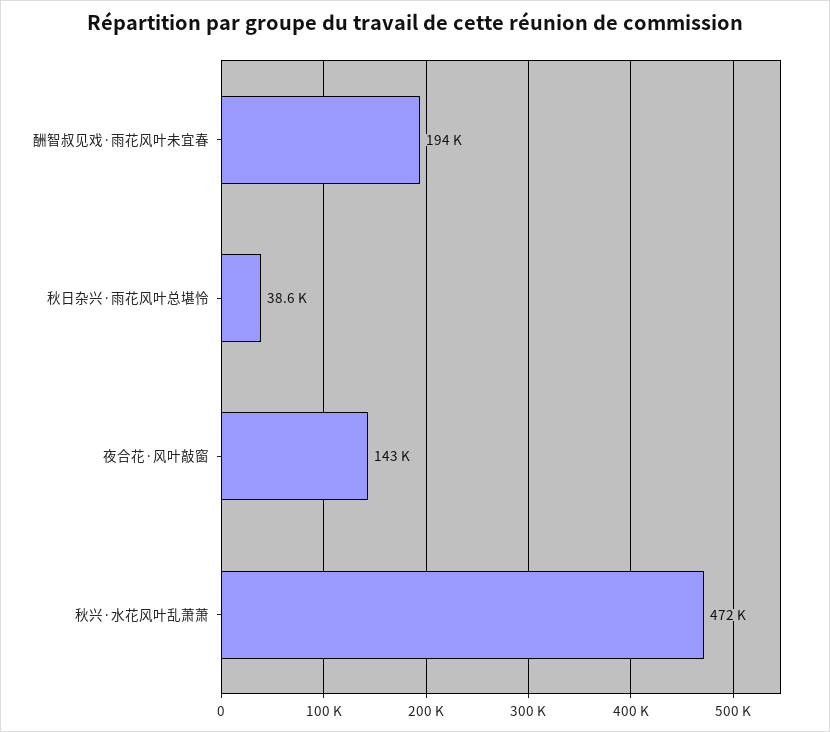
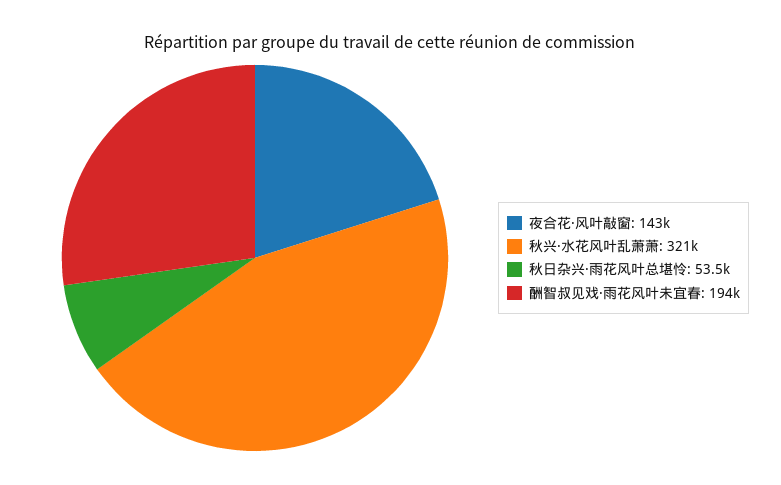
秋日杂兴·雨花风叶总堪怜: 38600 -> 53500
秋兴·水花风叶乱萧萧: 472000 -> 321000

